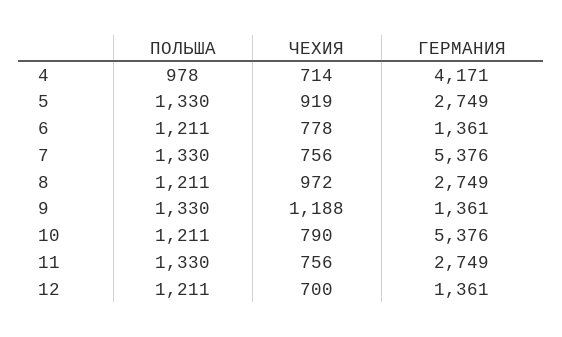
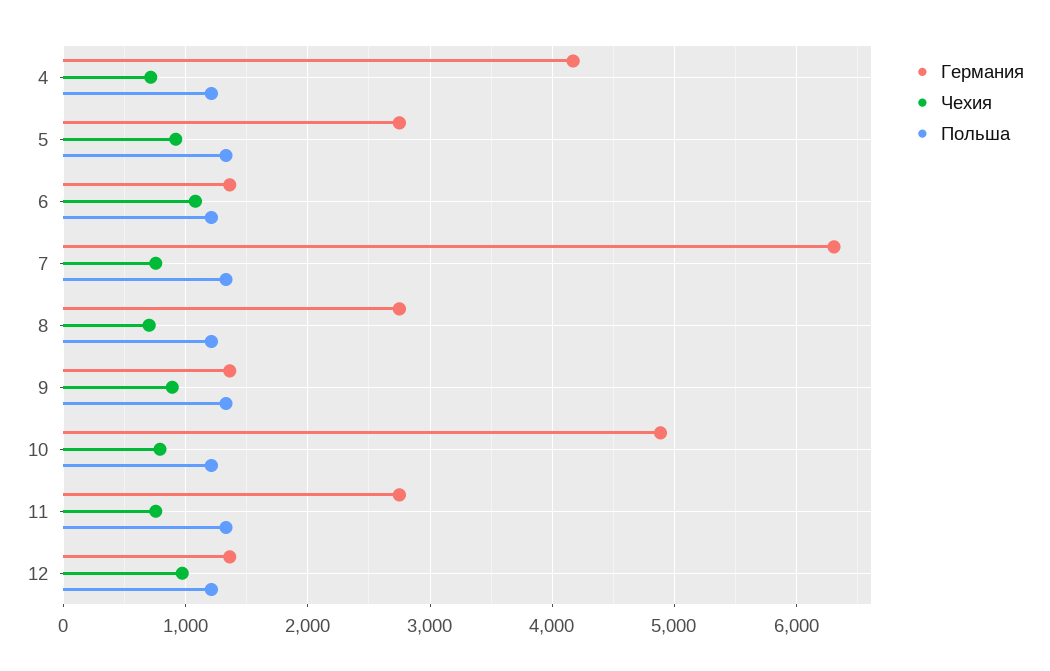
ПОЛЬША, 4: 978 -> 1200
ЧЕХИЯ, 6: 778 -> 1100
ГЕРМАНИЯ, 7: 5376 -> 6300
ЧЕХИЯ, 8: 972 -> 700
ЧЕХИЯ, 9: 1188 -> 900
ГЕРМАНИЯ, 10: 5376 -> 4900
ЧЕХИЯ, 12: 700 -> 1000

